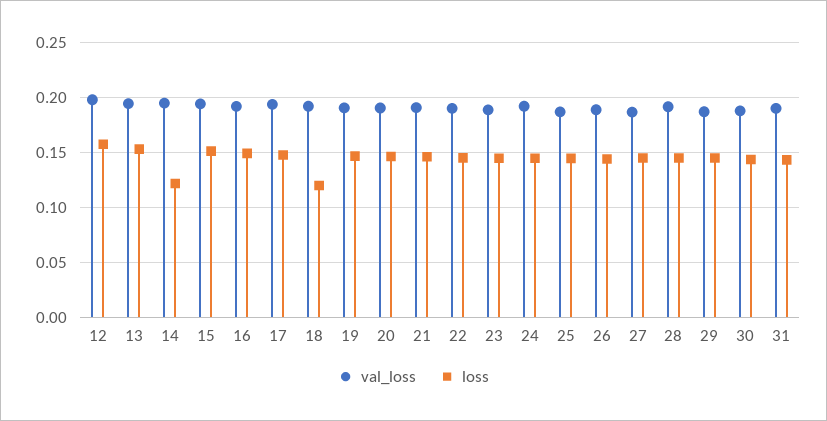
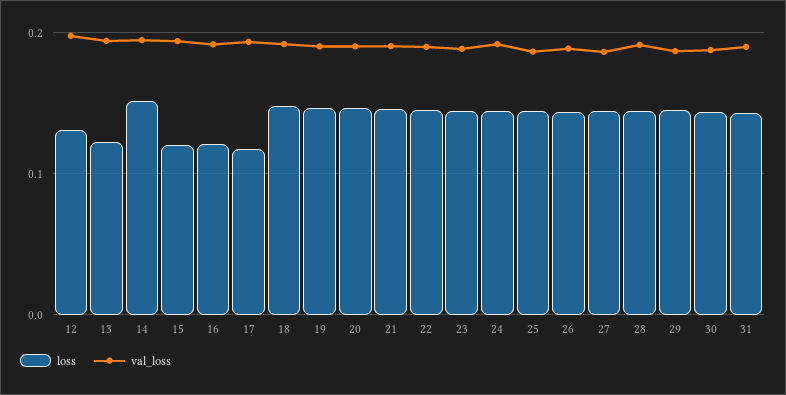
loss, 12: 0.16 -> 0.13
loss, 13: 0.15 -> 0.12
loss, 14: 0.12 -> 0.15
loss, 15: 0.15 -> 0.12
loss, 16: 0.15 -> 0.12
loss, 17: 0.15 -> 0.12
loss, 18: 0.12 -> 0.15

